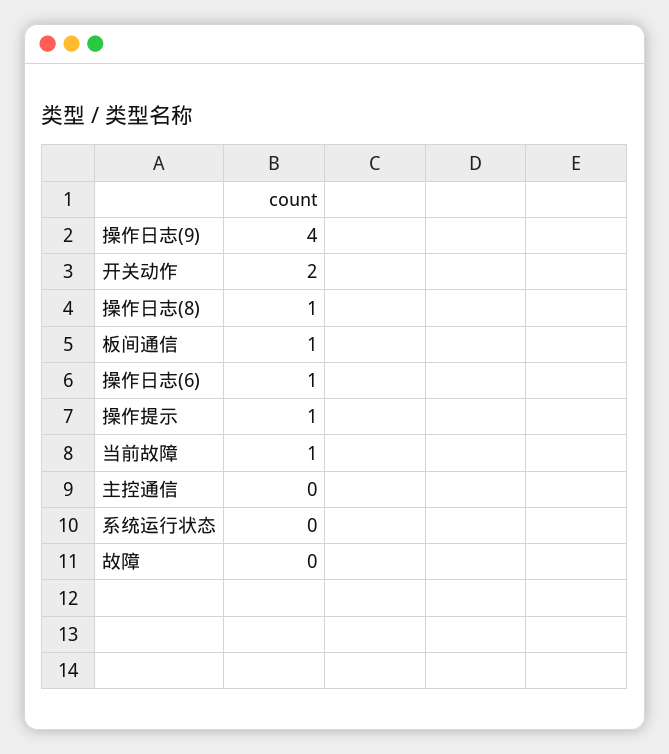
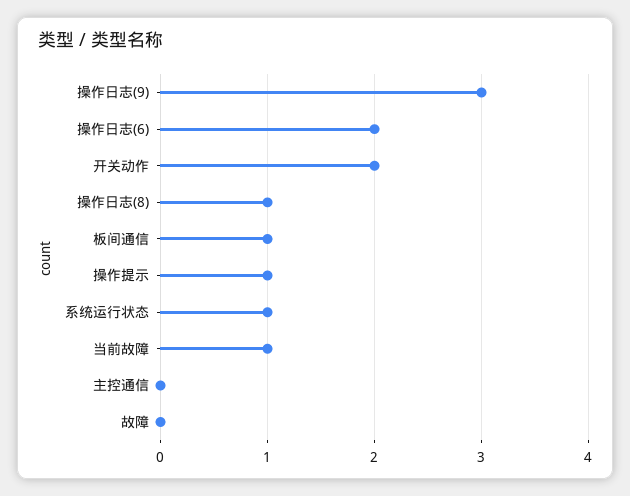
操作日志(9): 4 -> 3
操作日志(6): 1 -> 2
系统运行状态: 0 -> 1

